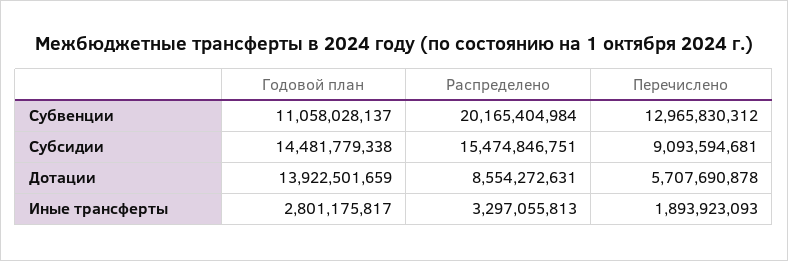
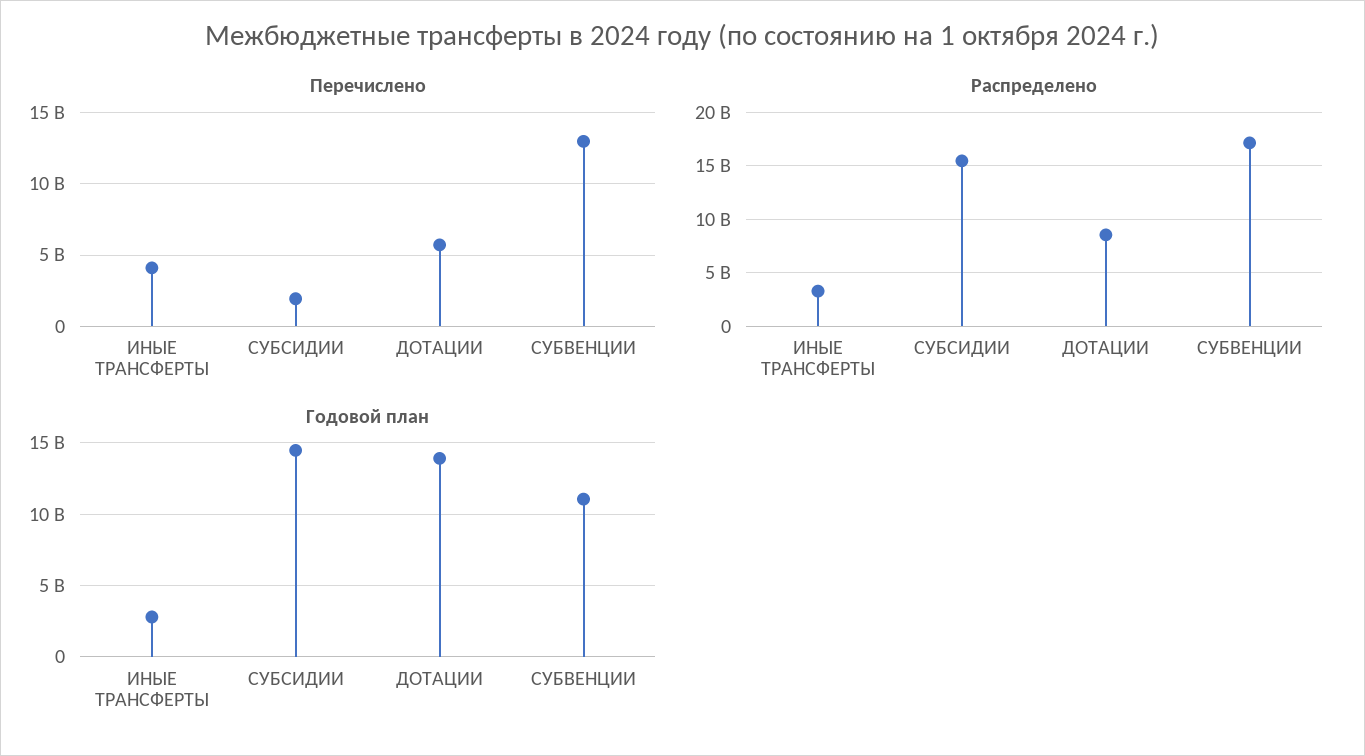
Распределено, Субвенции: 20165404984 -> 17000000000
Перечислено, Субсидии: 9093594681 -> 2000000000
Перечислено, Иные трансферты: 1893923093 -> 4000000000

